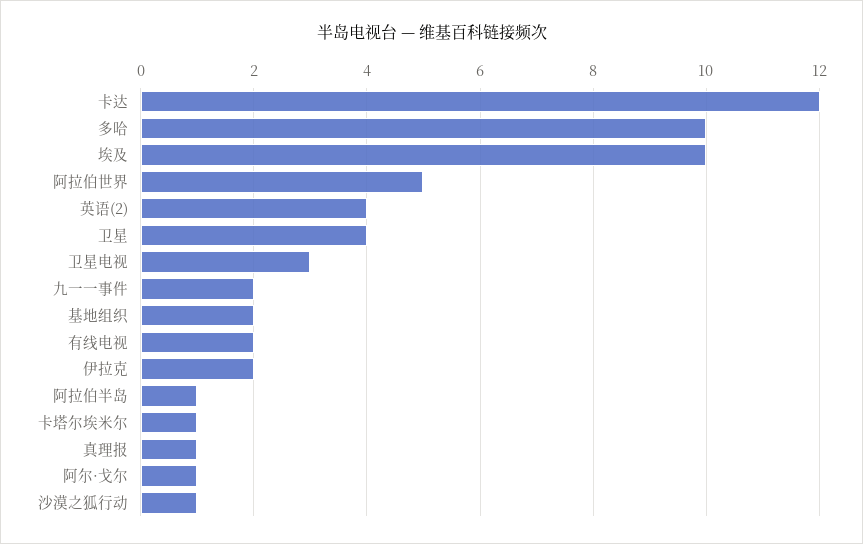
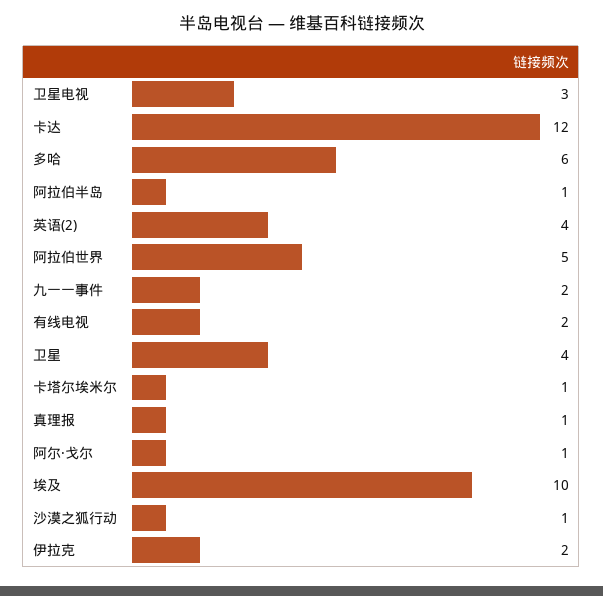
多哈: 10 -> 6
基地组织: 2 -> none

